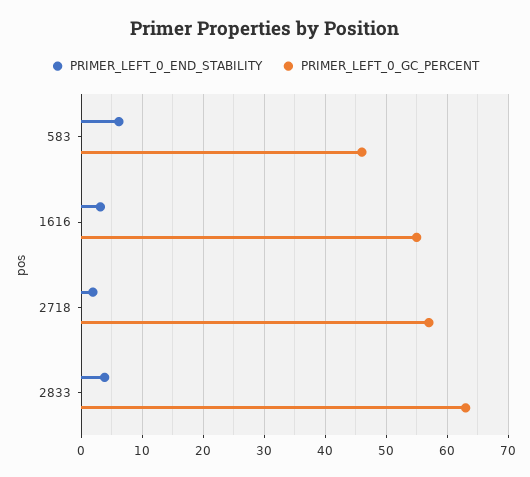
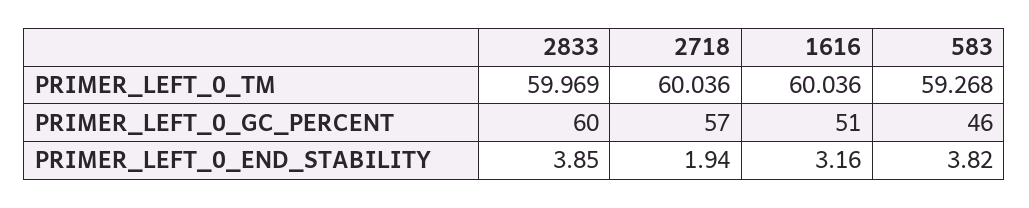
PRIMER_LEFT_0_END_STABILITY, 583: 6 -> 3.82
PRIMER_LEFT_0_GC_PERCENT, 1616: 55 -> 51
PRIMER_LEFT_0_GC_PERCENT, 2833: 63 -> 60
PRIMER_LEFT_0_TM, 2833: none -> 59.969
PRIMER_LEFT_0_TM, 2718: none -> 60.036
PRIMER_LEFT_0_TM, 1616: none -> 60.036
PRIMER_LEFT_0_TM, 583: none -> 59.268

